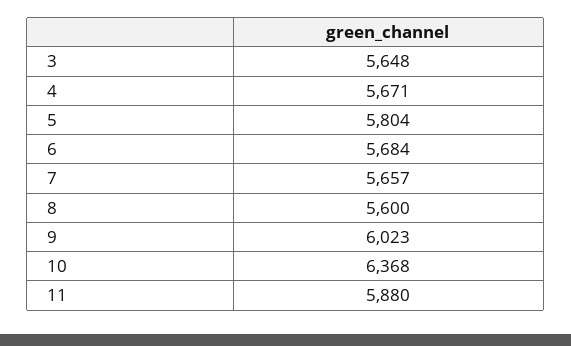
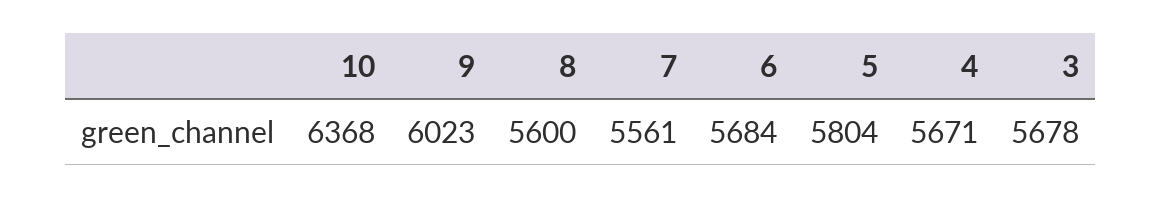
3: 5648 -> 5678
7: 5657 -> 5561
11: 5880 -> none

